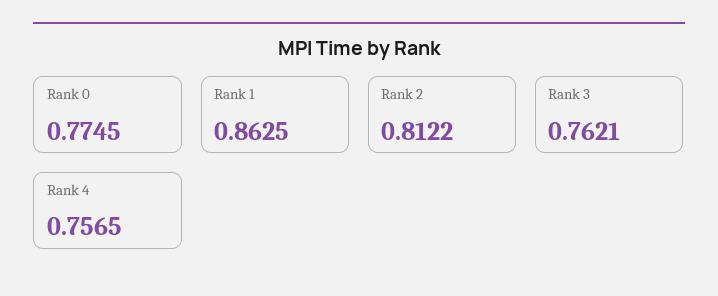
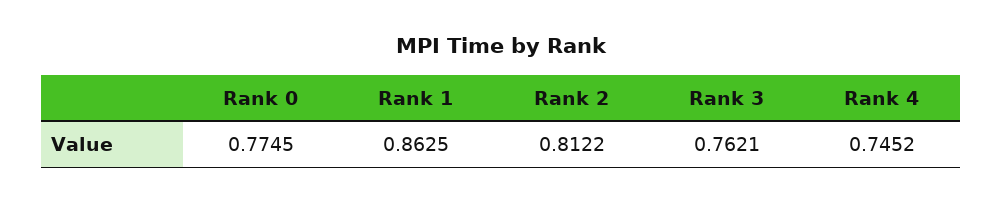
Rank 4: 0.7565 -> 0.7452

